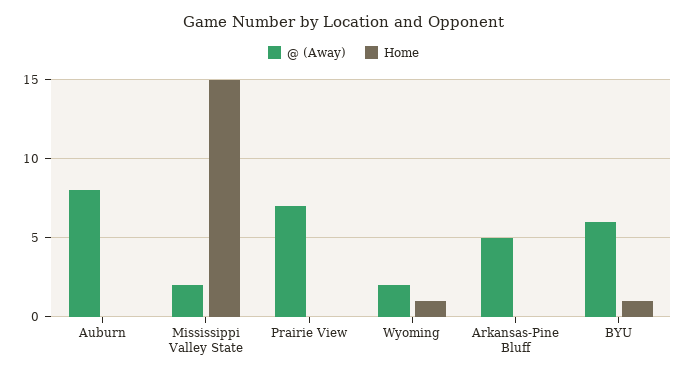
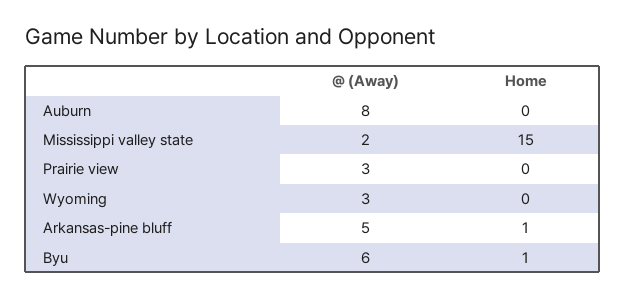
@ (Away), Prairie View: 7 -> 3
@ (Away), Wyoming: 2 -> 3
Home, Wyoming: 1 -> 0
Home, Arkansas-Pine Bluff: 0 -> 1

